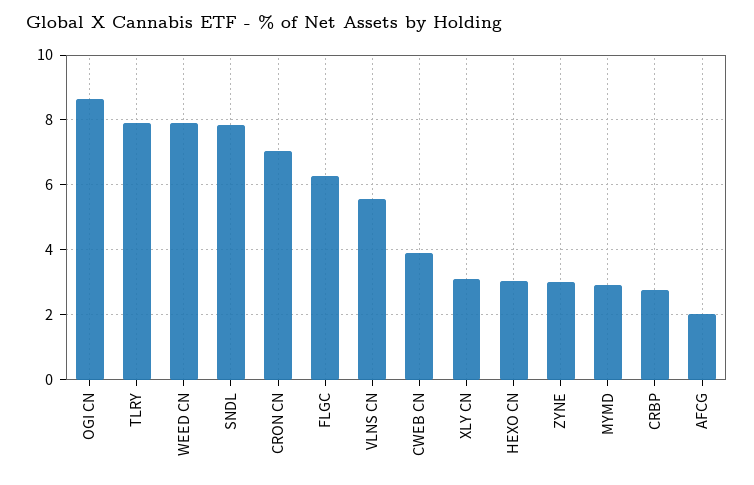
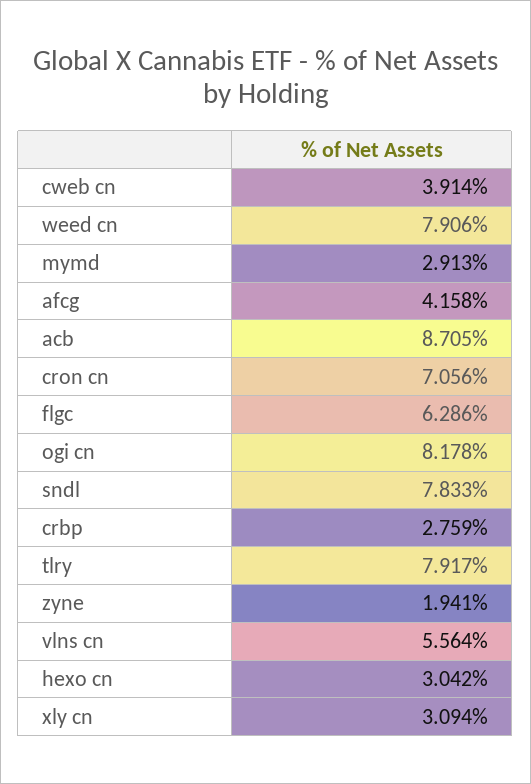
OGI CN: 8.6 -> 8.178
ZYNE: 3 -> 1.941
AFCG: 2 -> 4.158
acb: none -> 8.705

